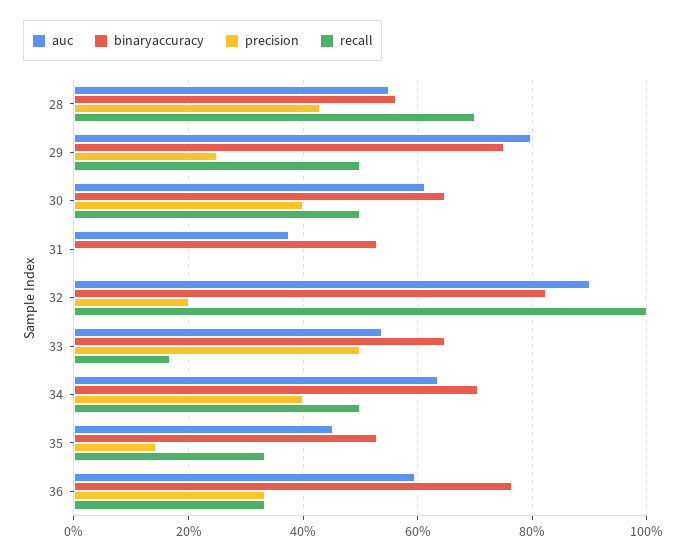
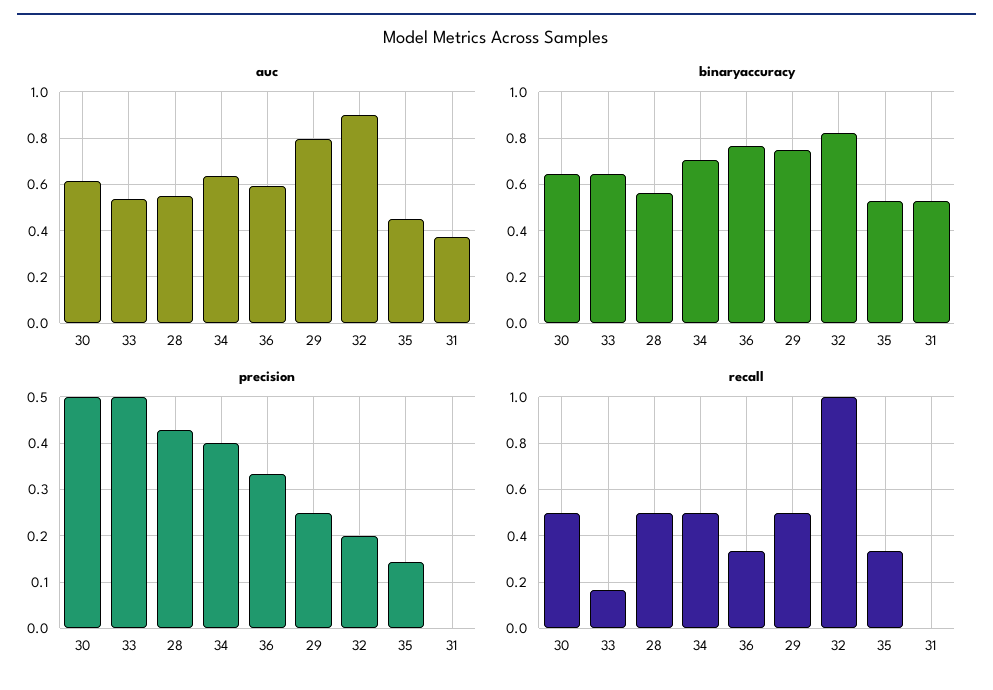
recall, 28: 0.7 -> 0.5
precision, 30: 0.4 -> 0.5

